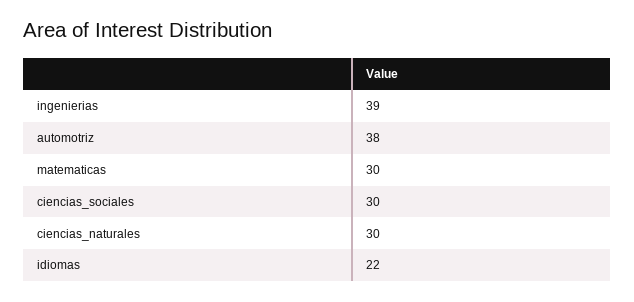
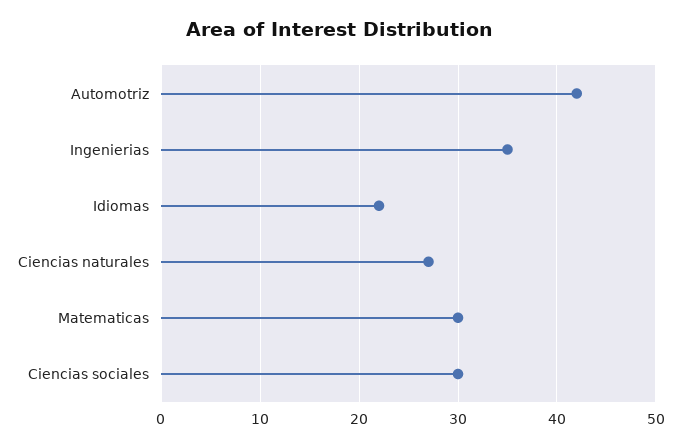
ingenierias: 39 -> 35
automotriz: 38 -> 42
ciencias_naturales: 30 -> 27

